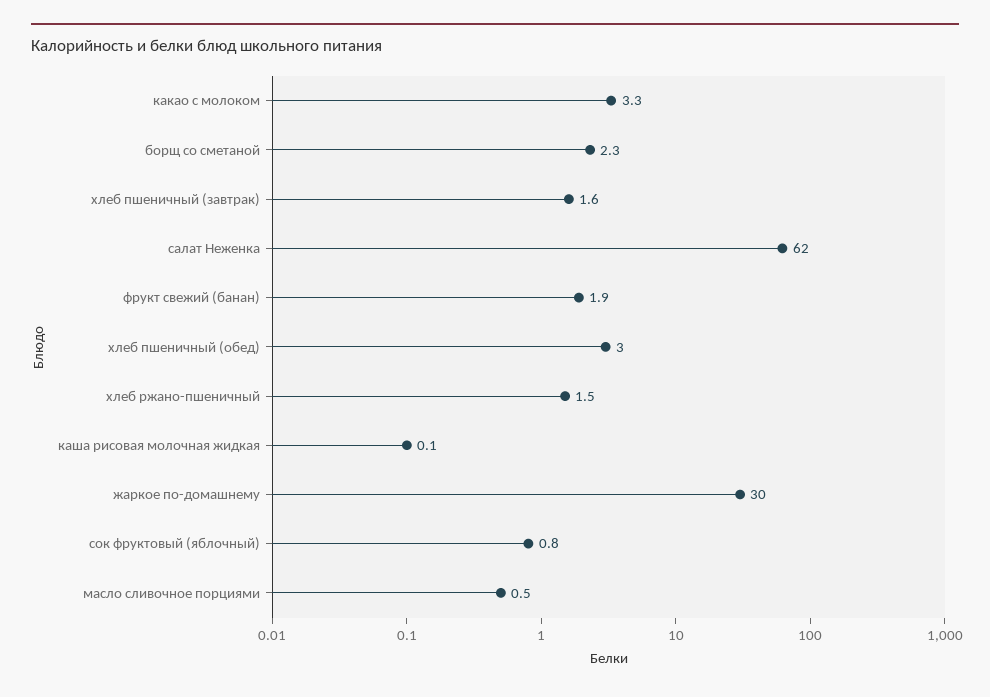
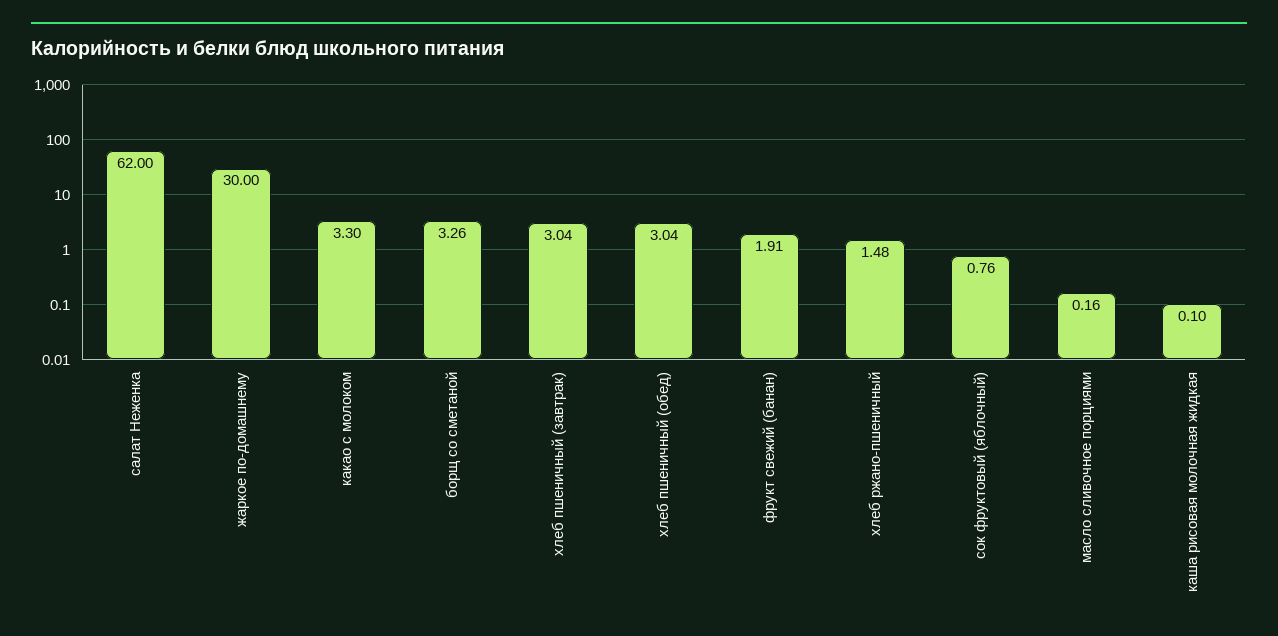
борщ со сметаной: 2.3 -> 3.26
хлеб пшеничный (завтрак): 1.6 -> 3.04
масло сливочное порциями: 0.5 -> 0.16

